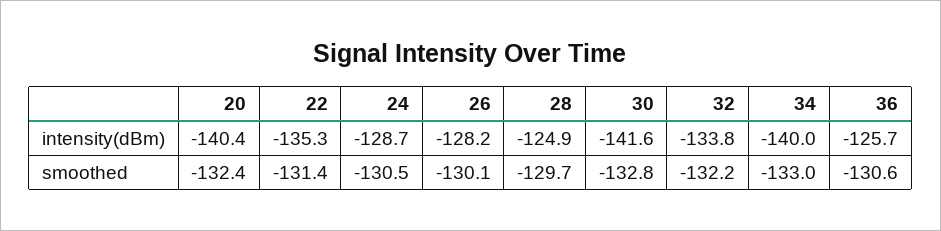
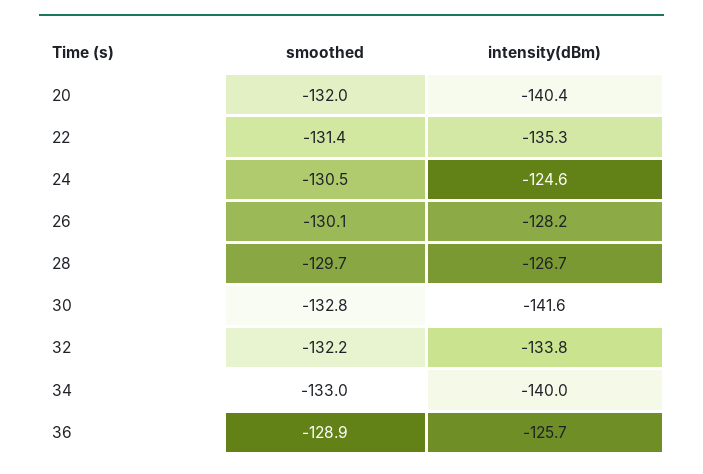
24, intensity(dBm): -128.7 -> -124.6
28, intensity(dBm): -124.9 -> -126.7
20, smoothed: -132.4 -> -132
36, smoothed: -130.6 -> -128.9

